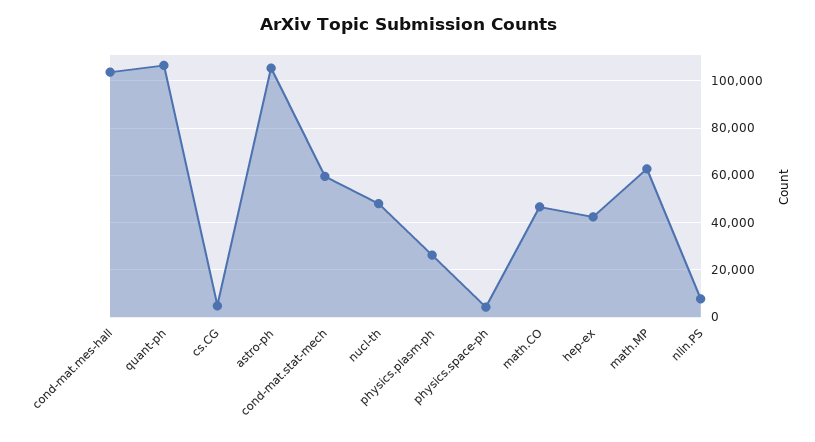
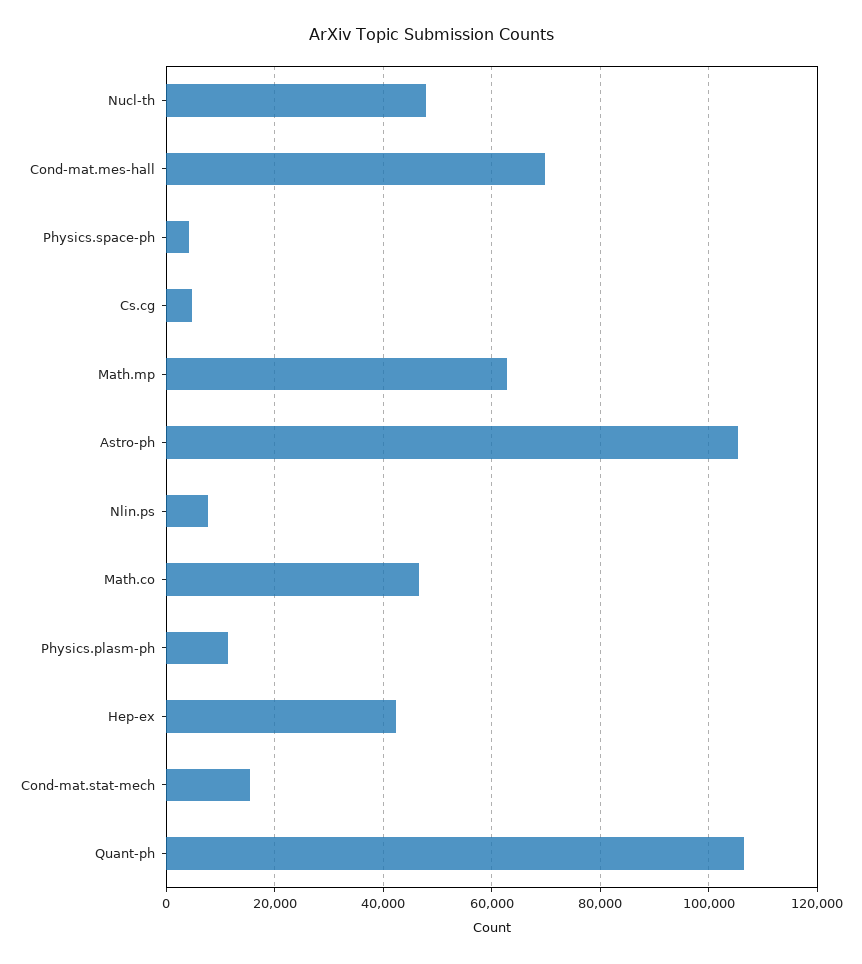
cond-mat.mes-hall: 105000 -> 70000
cond-mat.stat-mech: 60000 -> 16000
physics.plasm-ph: 25000 -> 12000

